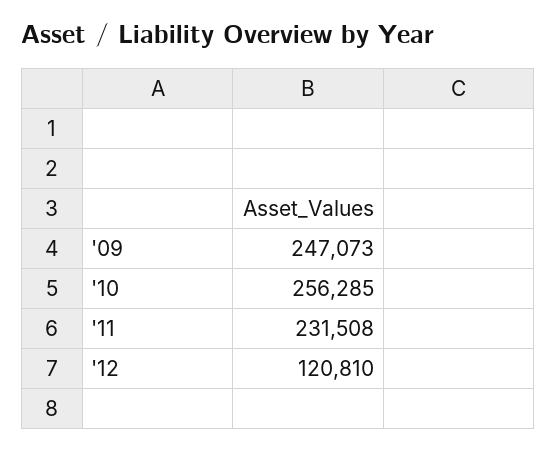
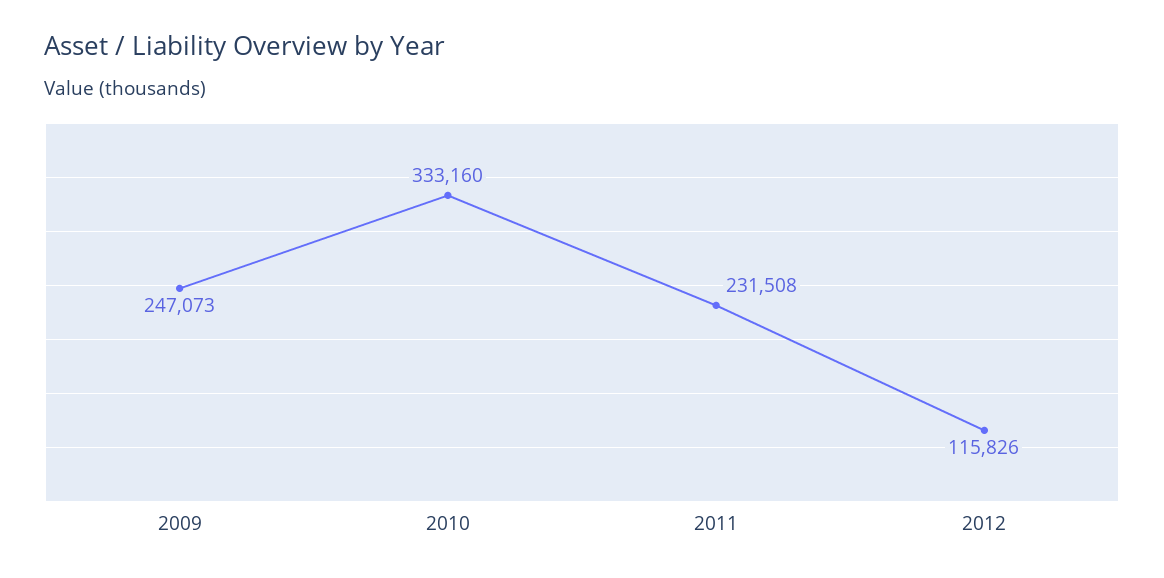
'10: 256285 -> 333160
'12: 120810 -> 115826

